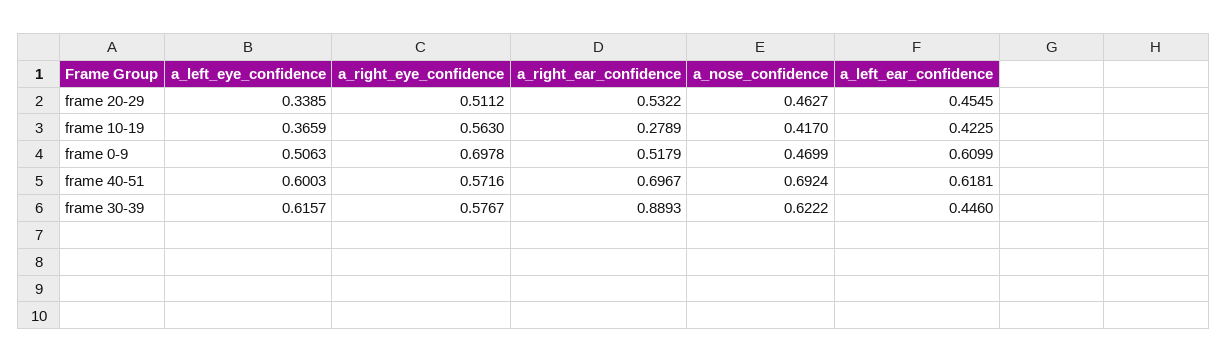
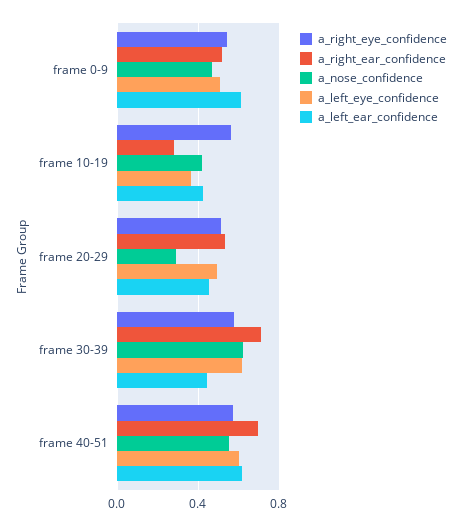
a_left_eye_confidence, frame 20-29: 0.3385 -> 0.5
a_nose_confidence, frame 20-29: 0.4627 -> 0.3
a_right_eye_confidence, frame 0-9: 0.6978 -> 0.55
a_nose_confidence, frame 40-51: 0.6924 -> 0.55
a_right_ear_confidence, frame 30-39: 0.8893 -> 0.7

